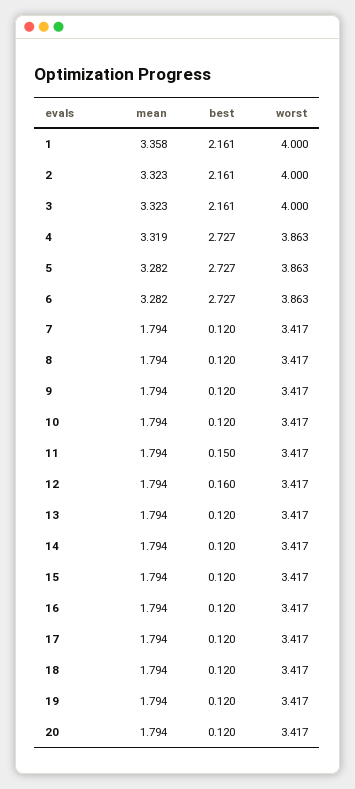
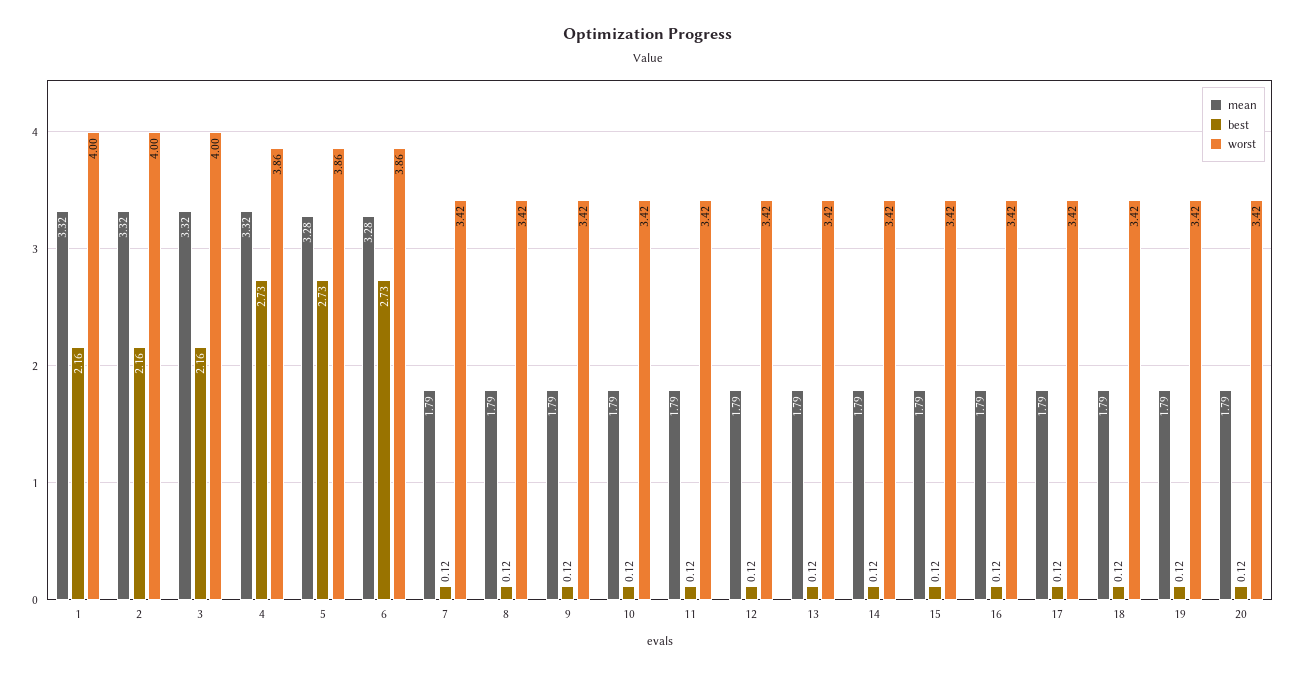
mean, 1: 3.358 -> 3.32
best, 11: 0.15 -> 0.12
best, 12: 0.16 -> 0.12

